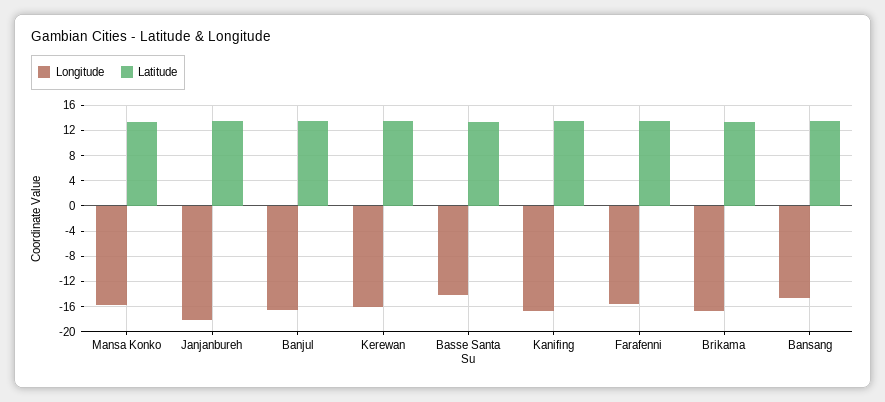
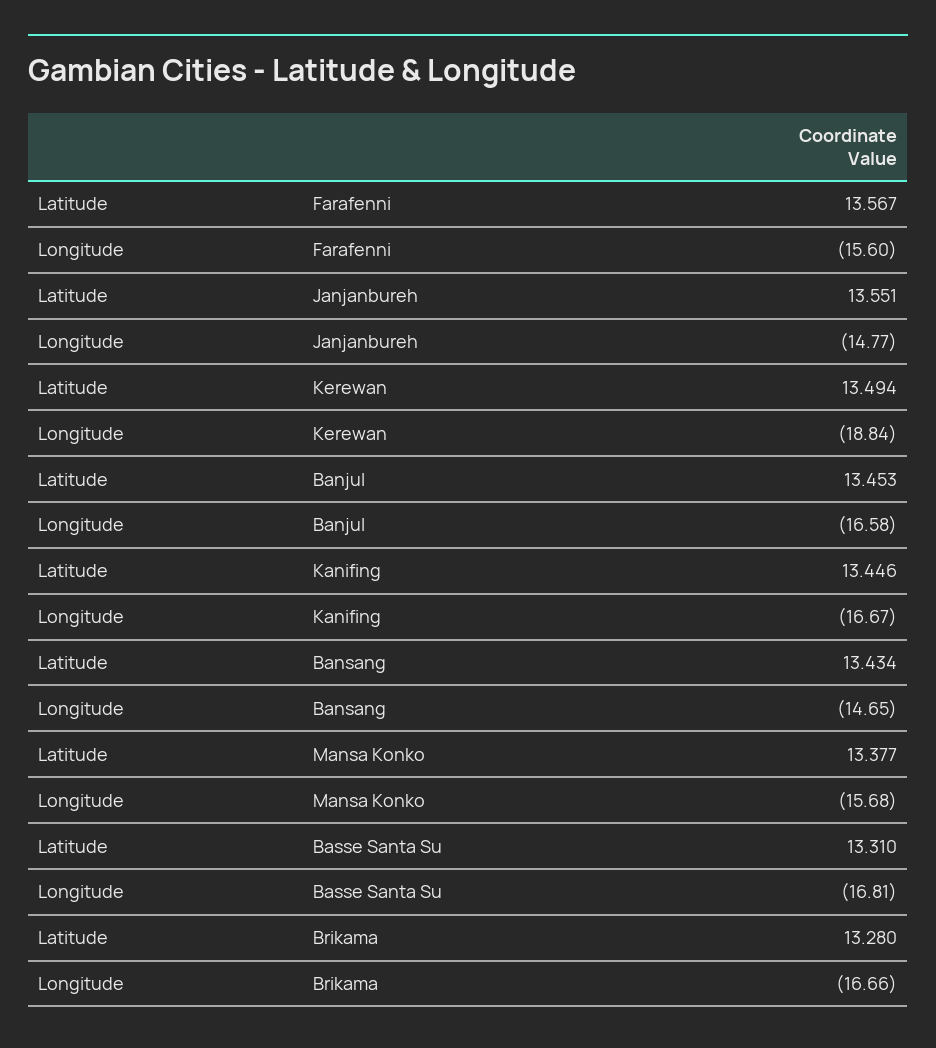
Longitude, Janjanbureh: -18 -> -14.77
Longitude, Kerewan: -16 -> -18.84
Longitude, Basse Santa Su: -14 -> -16.81

